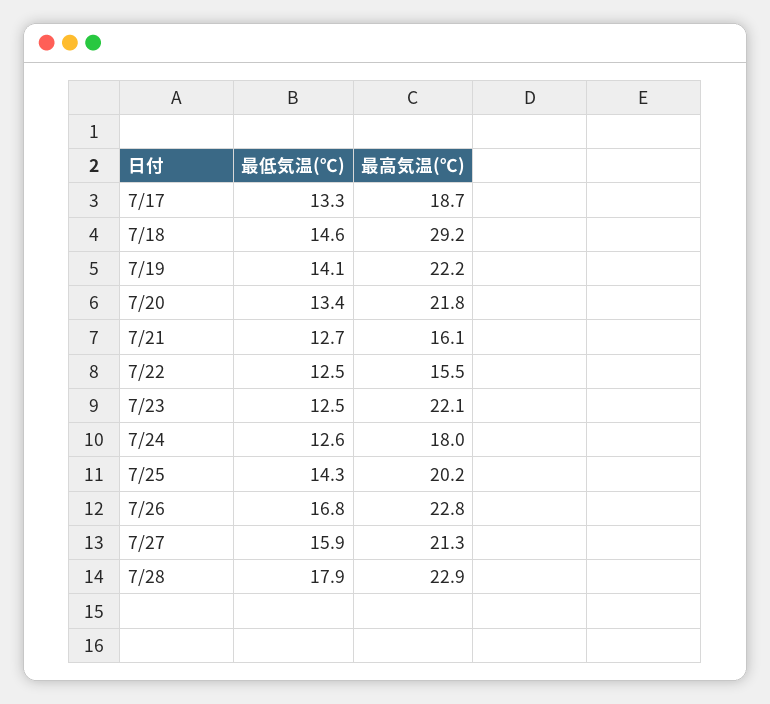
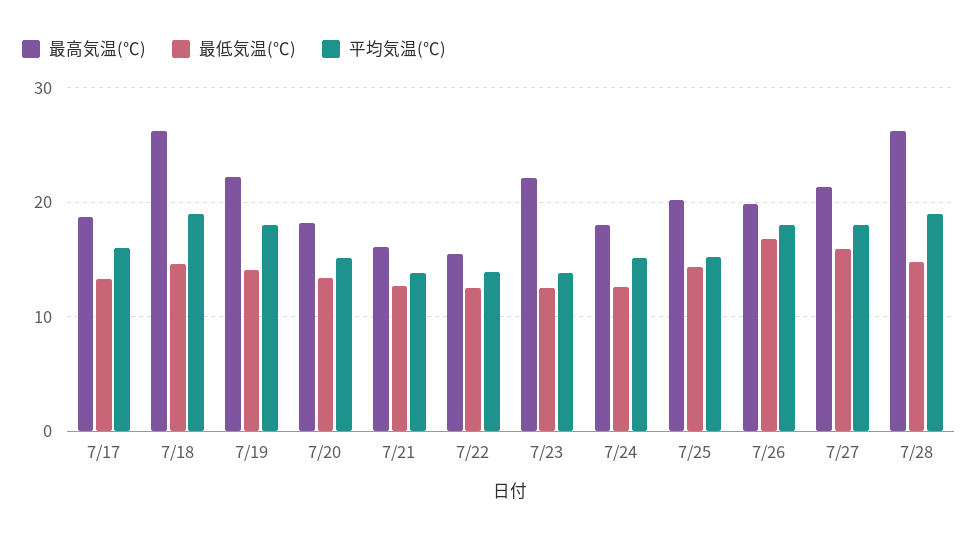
最高気温(℃), 7/18: 29.2 -> 26
最高気温(℃), 7/20: 21.8 -> 18
最高気温(℃), 7/26: 22.8 -> 20
最低気温(℃), 7/28: 17.9 -> 15
最高気温(℃), 7/28: 22.9 -> 26
平均気温(℃), 7/17: none -> 16
平均気温(℃), 7/18: none -> 19
平均気温(℃), 7/19: none -> 18
平均気温(℃), 7/20: none -> 15
平均気温(℃), 7/21: none -> 14
平均気温(℃), 7/22: none -> 14
平均気温(℃), 7/23: none -> 14
平均気温(℃), 7/24: none -> 15
平均気温(℃), 7/25: none -> 15
平均気温(℃), 7/26: none -> 18
平均気温(℃), 7/27: none -> 18
平均気温(℃), 7/28: none -> 19

